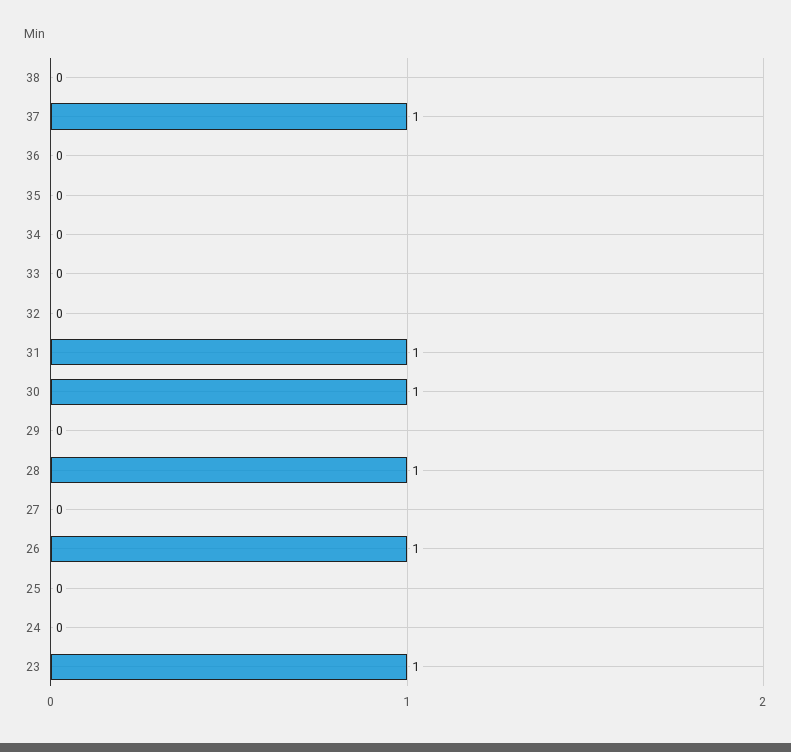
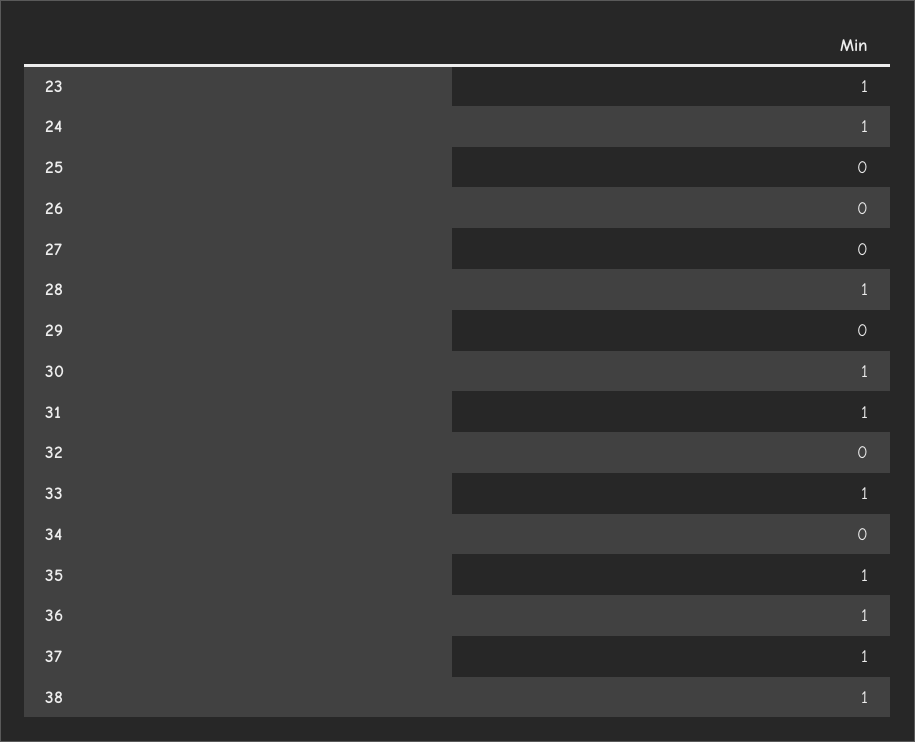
38: 0 -> 1
36: 0 -> 1
35: 0 -> 1
33: 0 -> 1
26: 1 -> 0
24: 0 -> 1

